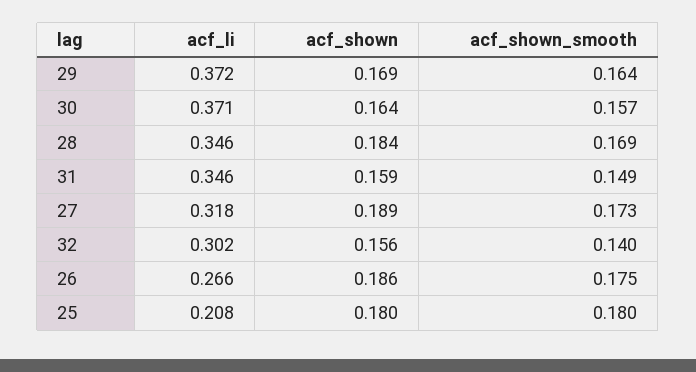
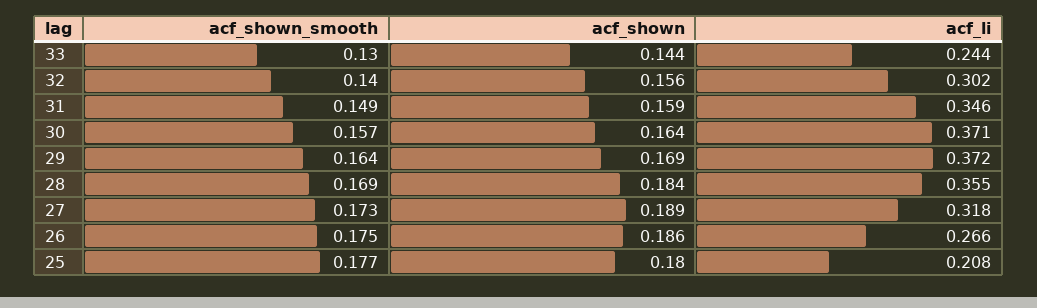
acf_li, 28: 0.346 -> 0.355
acf_shown_smooth, 25: 0.18 -> 0.177
acf_shown_smooth, 33: none -> 0.13
acf_shown, 33: none -> 0.144
acf_li, 33: none -> 0.244

